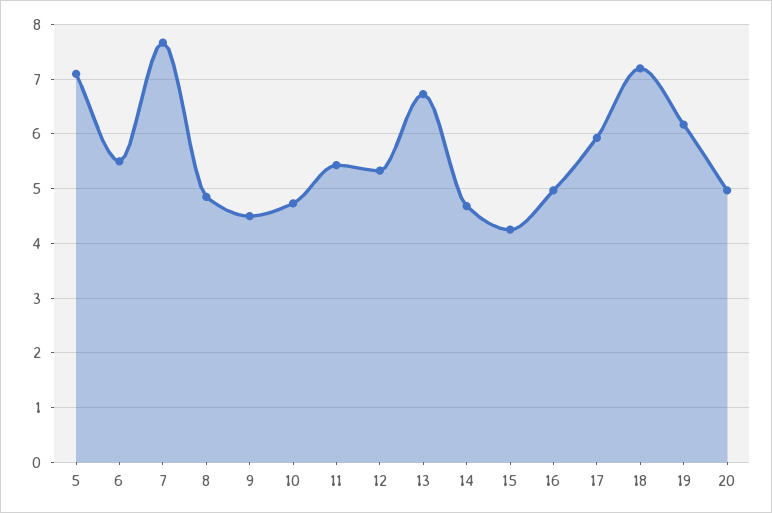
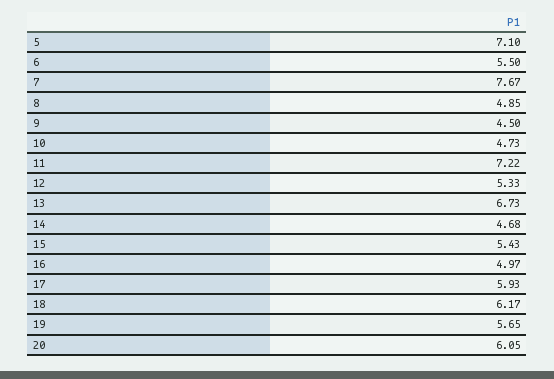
11: 5.4 -> 7.22
15: 4.2 -> 5.43
18: 7.2 -> 6.17
19: 6.2 -> 5.65
20: 5 -> 6.05

